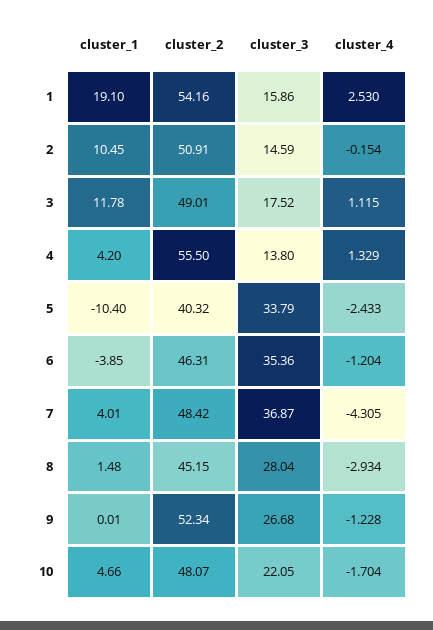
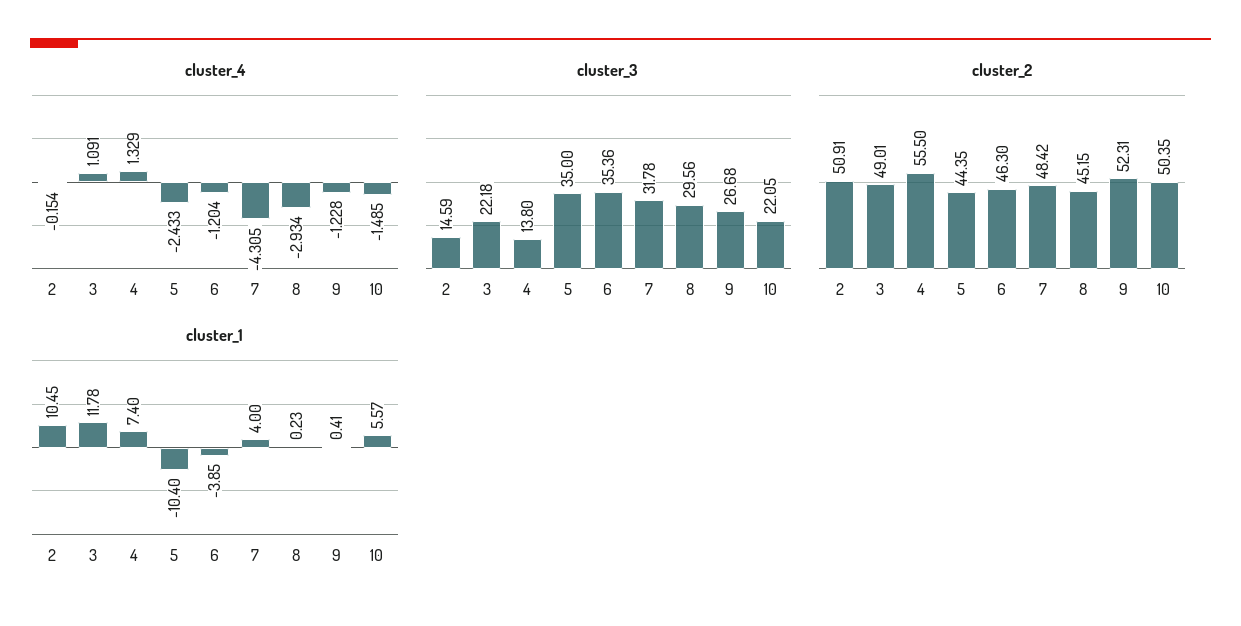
cluster_1, 1: 19.1 -> none
cluster_2, 1: 54.16 -> none
cluster_3, 1: 15.86 -> none
cluster_4, 1: 2.53 -> none
cluster_3, 3: 17.52 -> 22.18
cluster_4, 3: 1.115 -> 1.091
cluster_1, 4: 4.2 -> 7.4
cluster_2, 5: 40.32 -> 44.35
cluster_3, 5: 33.79 -> 35
cluster_2, 6: 46.31 -> 46.3
cluster_1, 7: 4.01 -> 4
cluster_3, 7: 36.87 -> 31.78
cluster_1, 8: 1.48 -> 0.23
cluster_3, 8: 28.04 -> 29.56
cluster_1, 9: 0.01 -> 0.41
cluster_2, 9: 52.34 -> 52.31
cluster_1, 10: 4.66 -> 5.57
cluster_2, 10: 48.07 -> 50.35
cluster_4, 10: -1.704 -> -1.485

